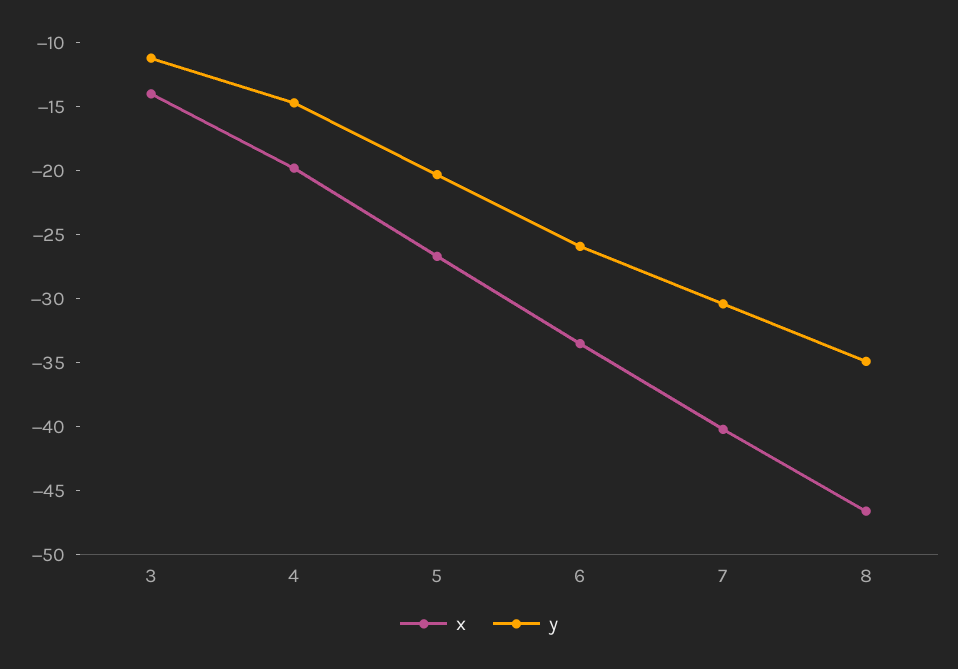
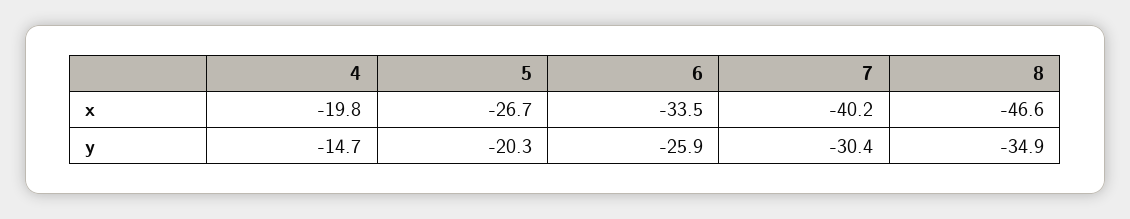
x, 3: -14 -> none
y, 3: -11 -> none

